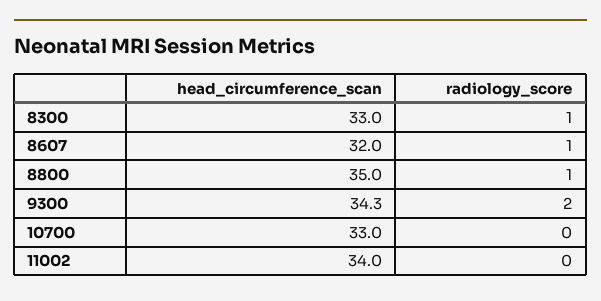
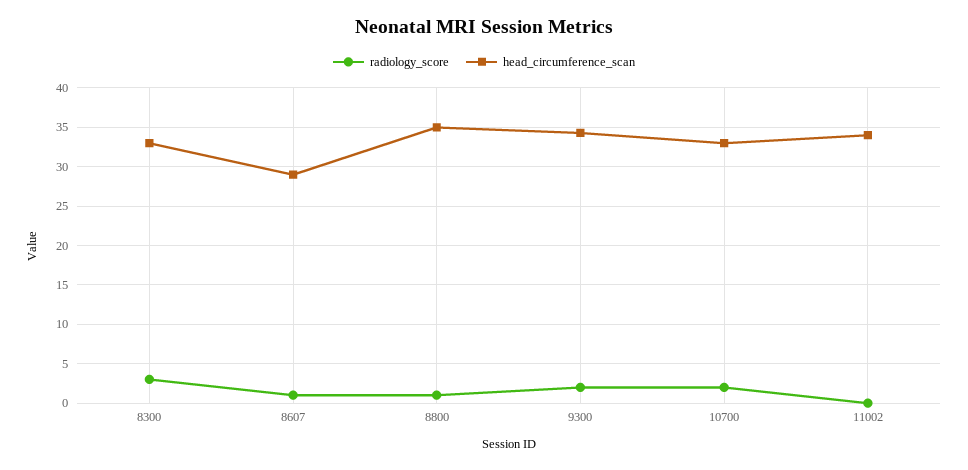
radiology_score, 8300: 1 -> 3
head_circumference_scan, 8607: 32 -> 29
radiology_score, 10700: 0 -> 2

